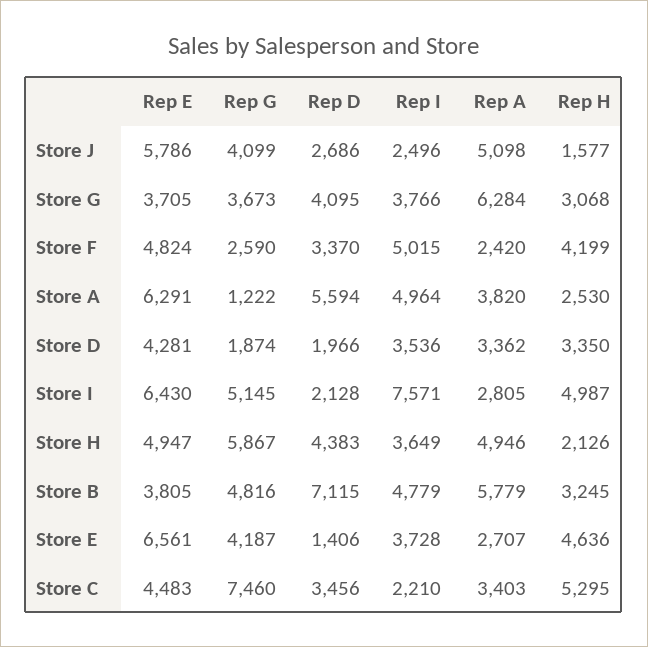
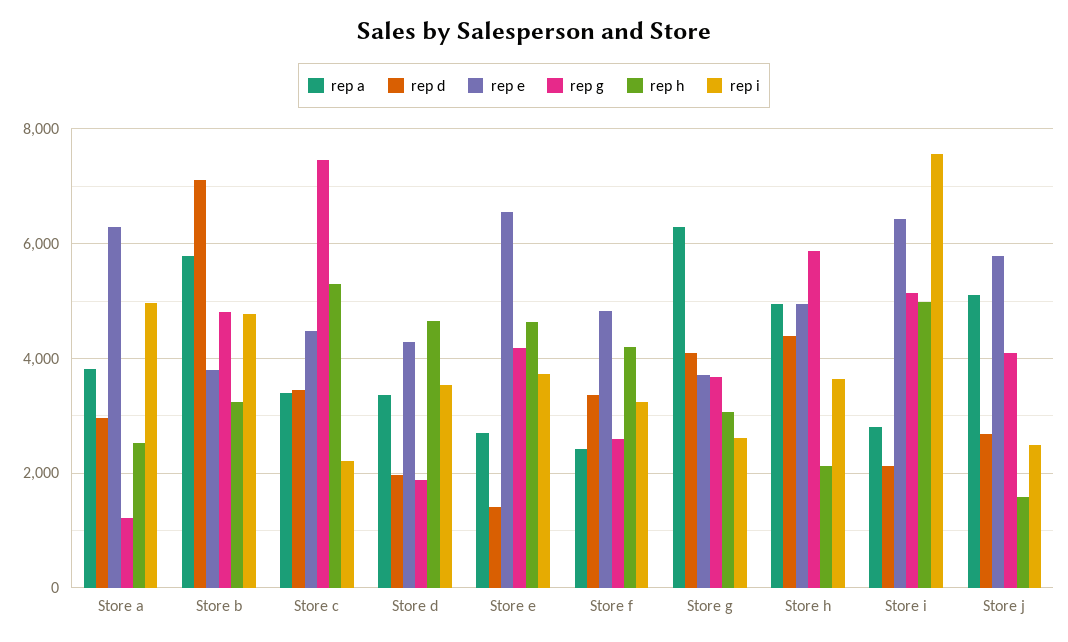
Rep I, Store G: 3766 -> 2600
Rep I, Store F: 5015 -> 3200
Rep D, Store A: 5594 -> 3000
Rep H, Store D: 3350 -> 4600

